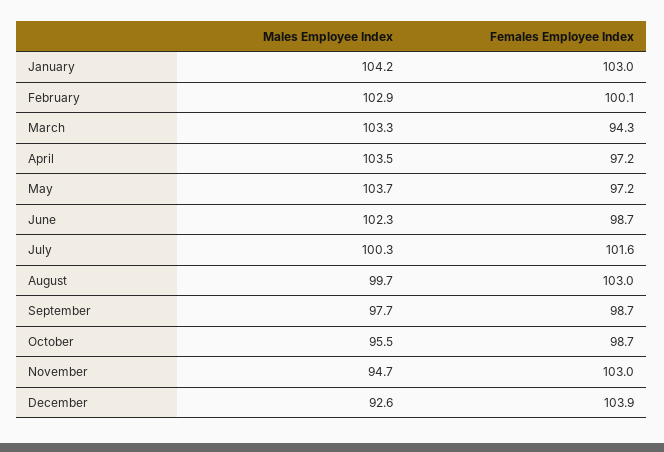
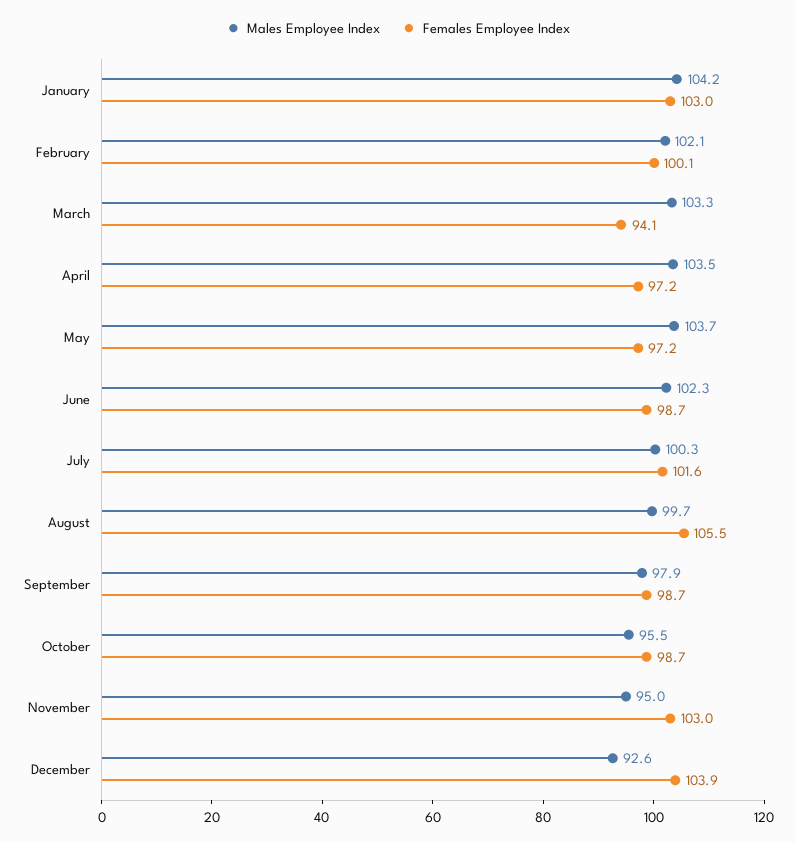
Males Employee Index, February: 102.9 -> 102.1
Females Employee Index, March: 94.3 -> 94.1
Females Employee Index, August: 103 -> 105.5
Males Employee Index, September: 97.7 -> 97.9
Males Employee Index, November: 94.7 -> 95

